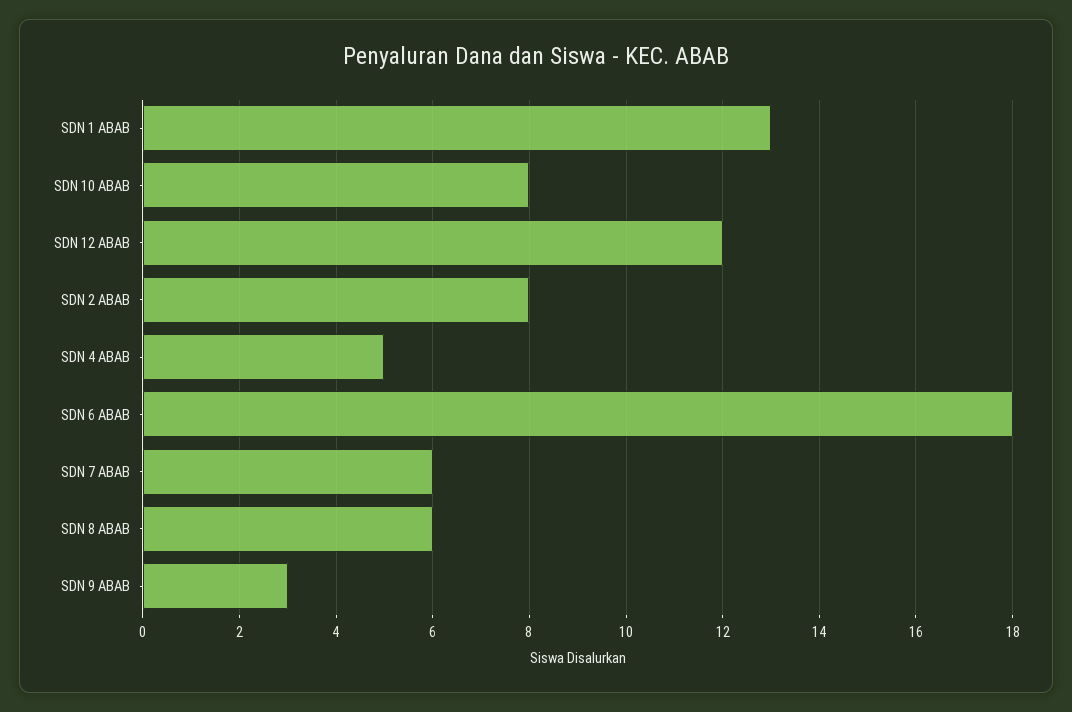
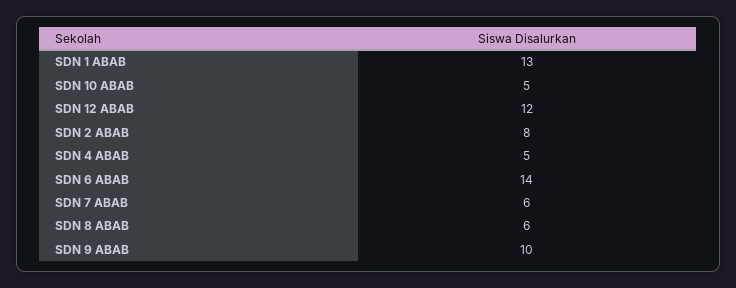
SDN 10 ABAB: 8 -> 5
SDN 6 ABAB: 18 -> 14
SDN 9 ABAB: 3 -> 10

